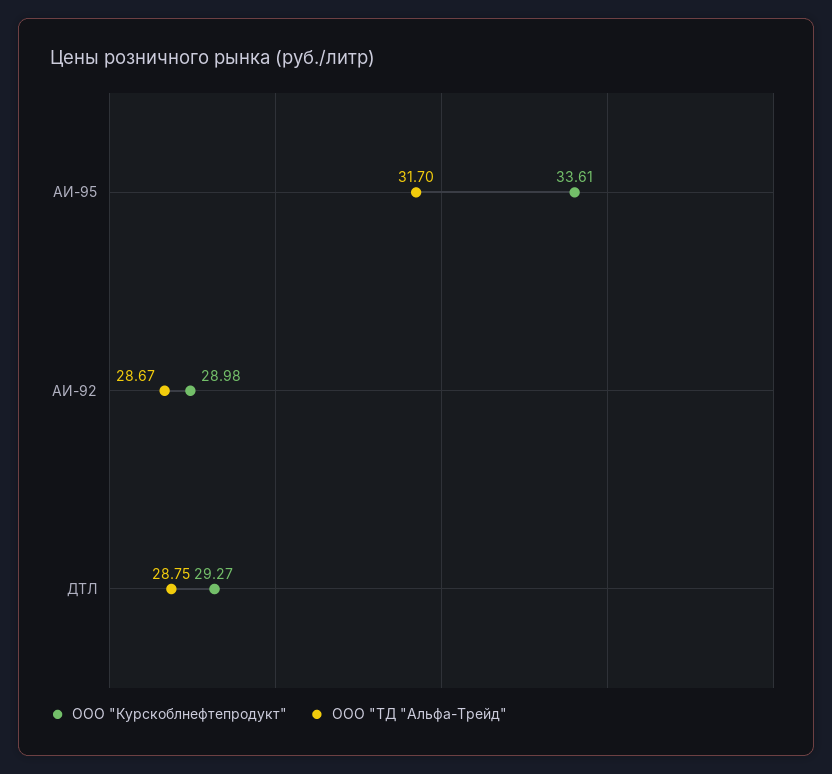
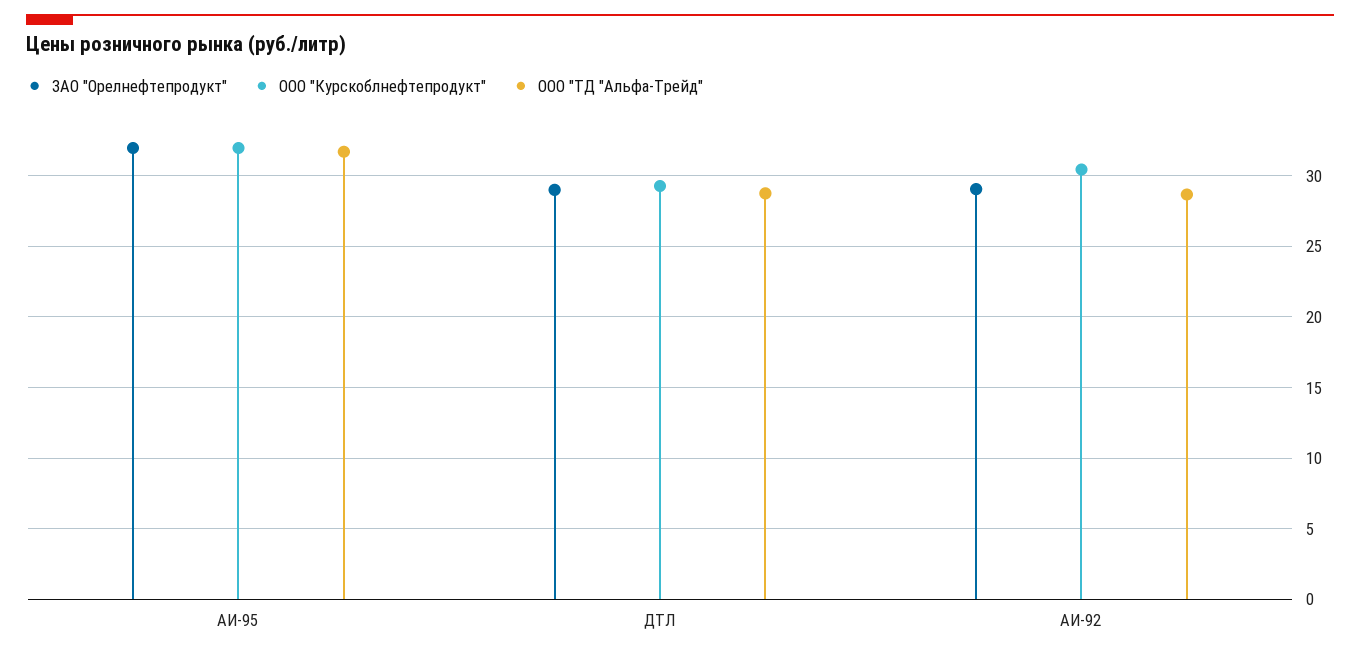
ООО "Курскоблнефтепродукт", АИ-95: 33.61 -> 32
ООО "Курскоблнефтепродукт", АИ-92: 28.98 -> 30.5
ЗАО "Орелнефтепродукт", АИ-95: none -> 32
ЗАО "Орелнефтепродукт", ДТЛ: none -> 29
ЗАО "Орелнефтепродукт", АИ-92: none -> 29

